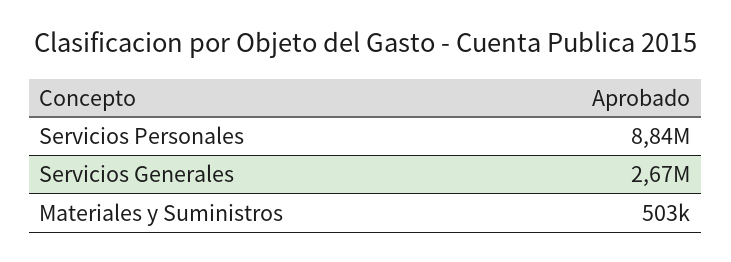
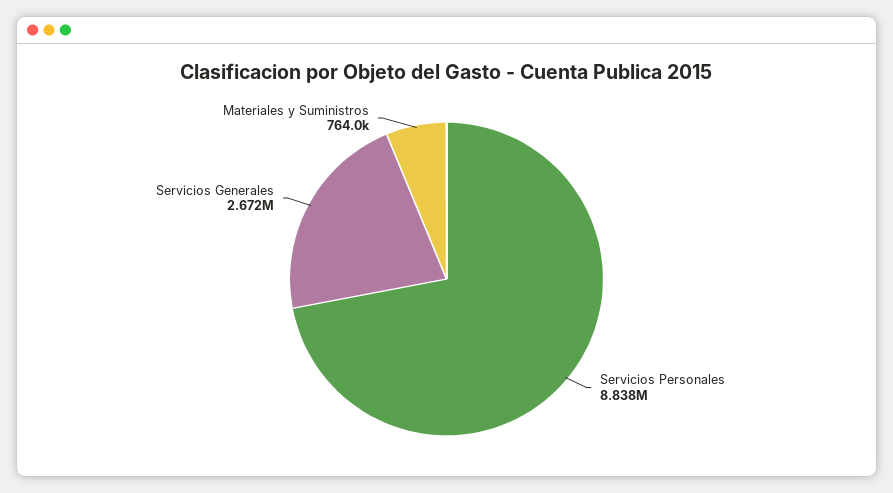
Materiales y Suministros: 503000 -> 764000

